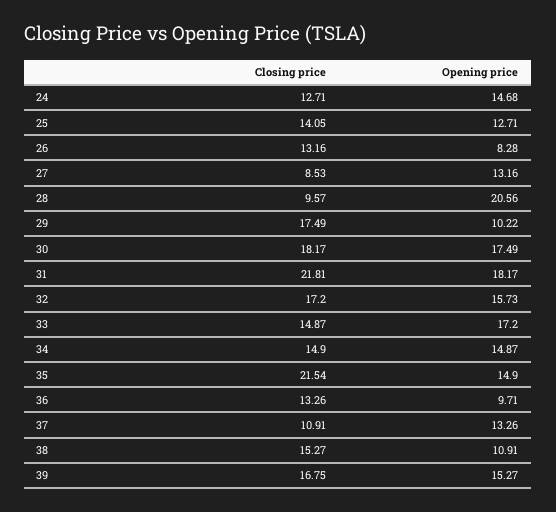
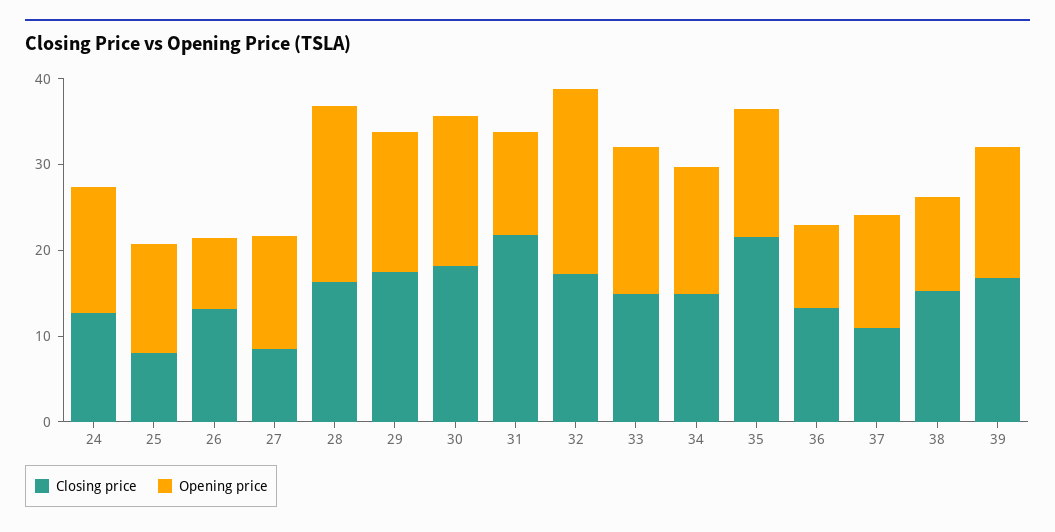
Closing price, 25: 14.05 -> 8
Closing price, 28: 9.57 -> 16
Opening price, 29: 10.22 -> 16
Opening price, 31: 18.17 -> 12
Opening price, 32: 15.73 -> 22

